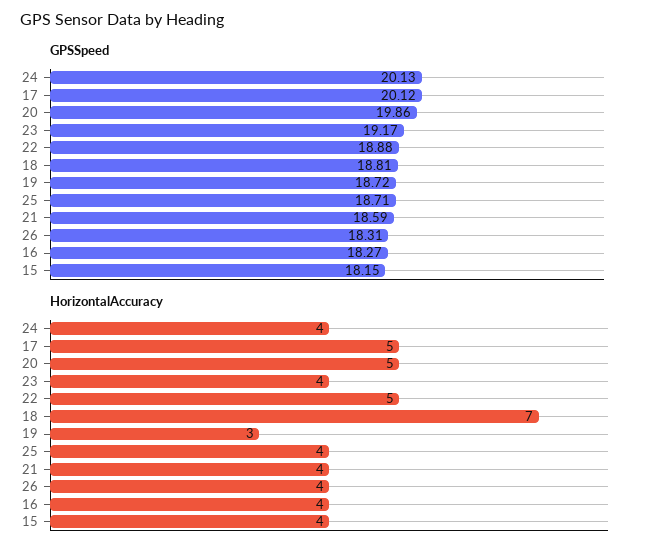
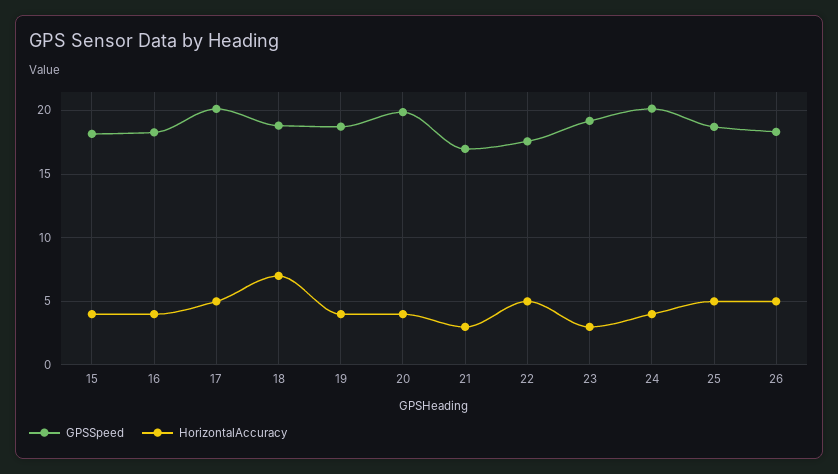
GPSSpeed, 22: 18.88 -> 17.5
GPSSpeed, 21: 18.59 -> 17
HorizontalAccuracy, 20: 5 -> 4
HorizontalAccuracy, 23: 4 -> 3
HorizontalAccuracy, 19: 3 -> 4
HorizontalAccuracy, 25: 4 -> 5
HorizontalAccuracy, 21: 4 -> 3
HorizontalAccuracy, 26: 4 -> 5

